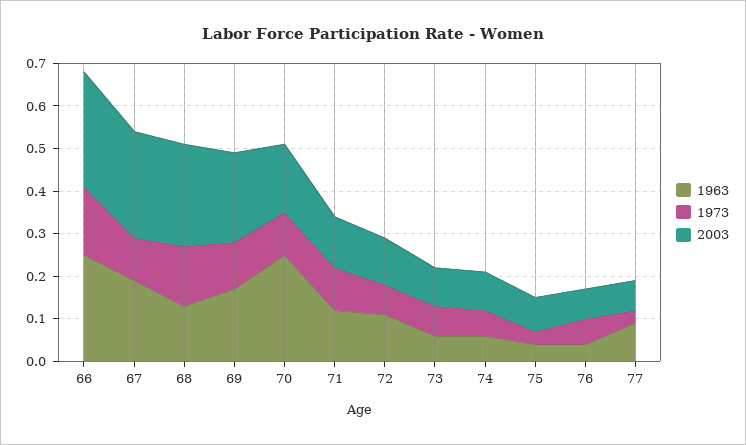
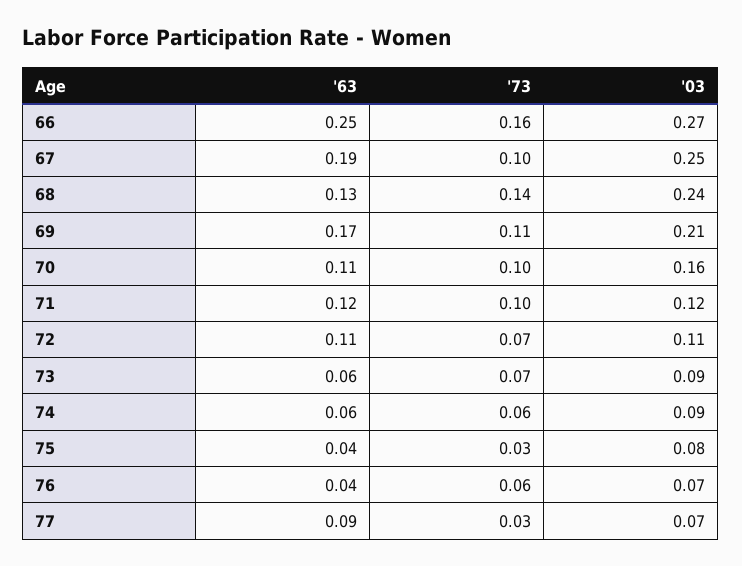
1963, 70: 0.25 -> 0.11

